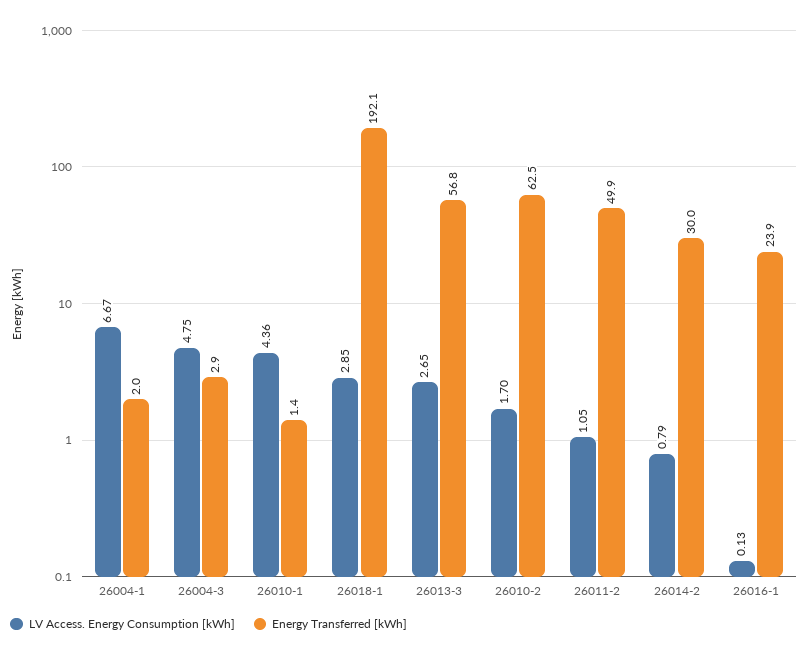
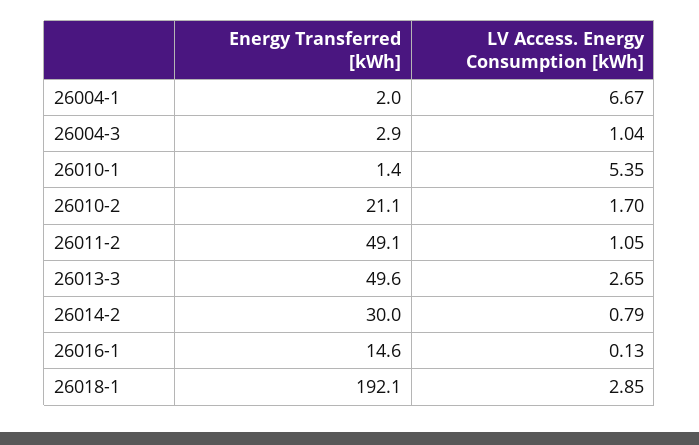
LV Access. Energy Consumption [kWh], 26004-3: 4.75 -> 1.04
LV Access. Energy Consumption [kWh], 26010-1: 4.36 -> 5.35
Energy Transferred [kWh], 26013-3: 56.8 -> 49.6
Energy Transferred [kWh], 26010-2: 62.5 -> 21.1
Energy Transferred [kWh], 26011-2: 49.9 -> 49.1
Energy Transferred [kWh], 26016-1: 23.9 -> 14.6

